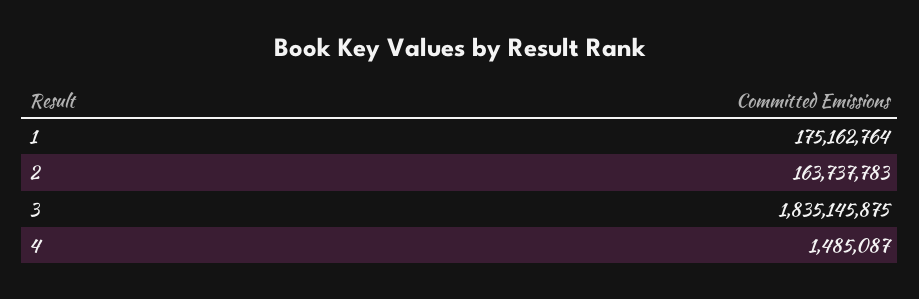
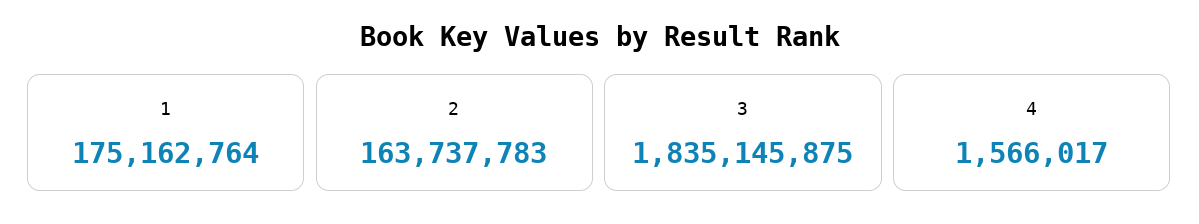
4: 1485087 -> 1566017

